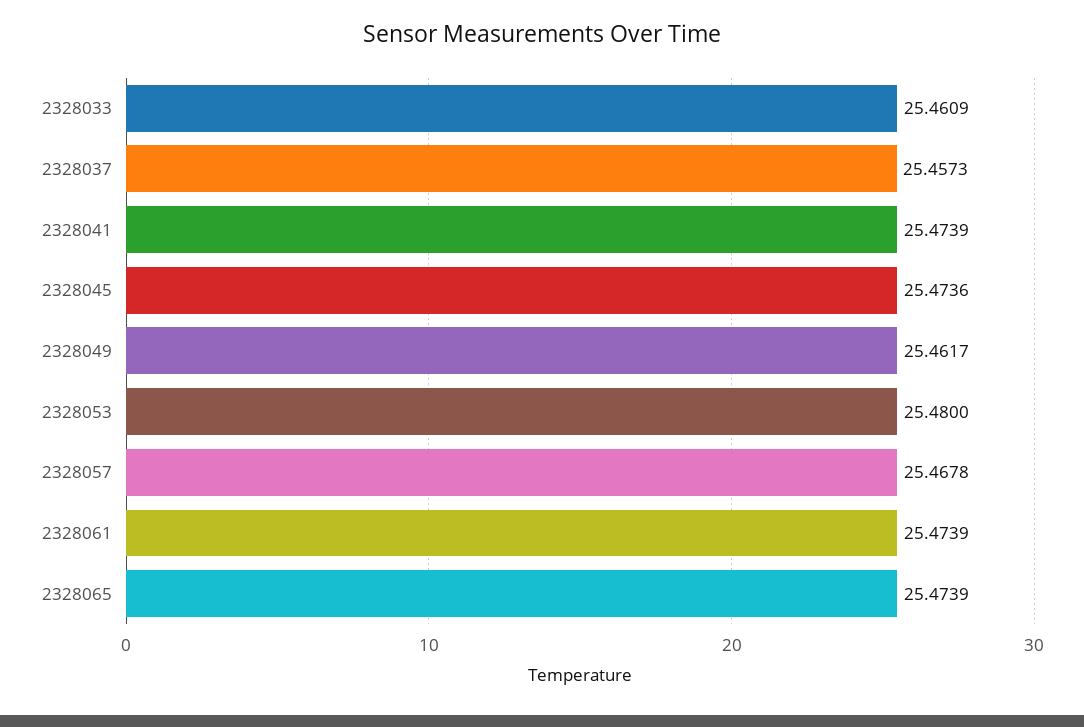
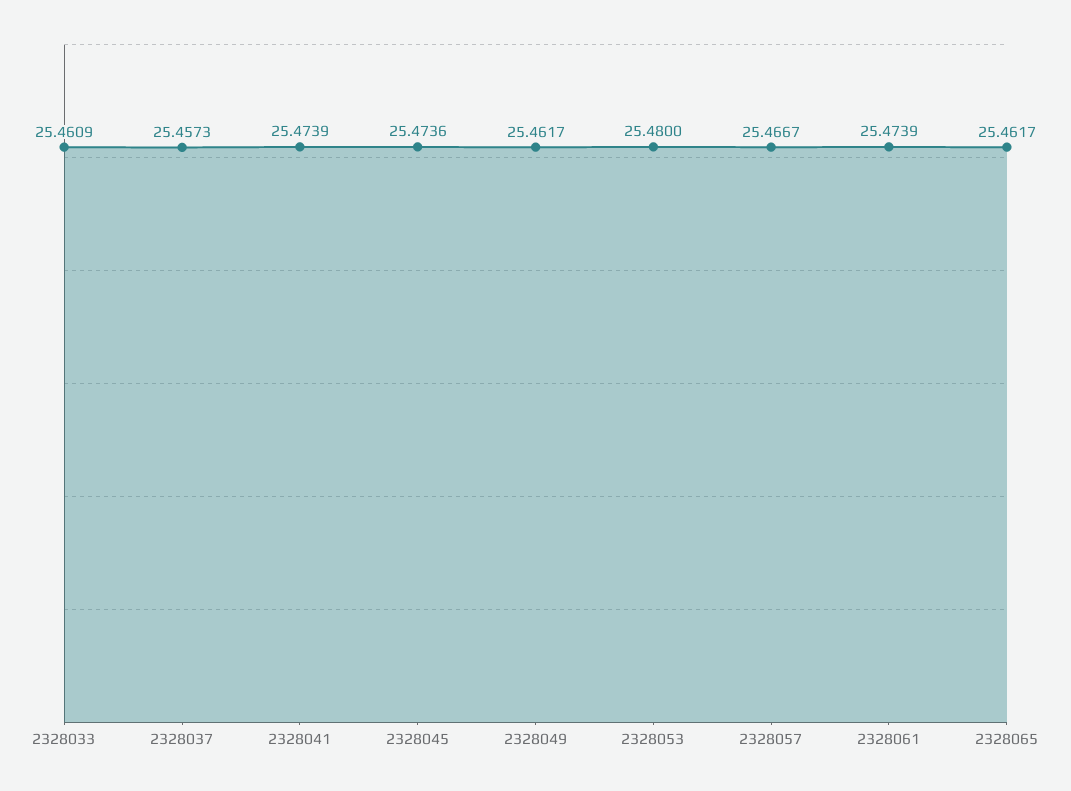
2328057: 25.4678 -> 25.4667
2328065: 25.4739 -> 25.4617

